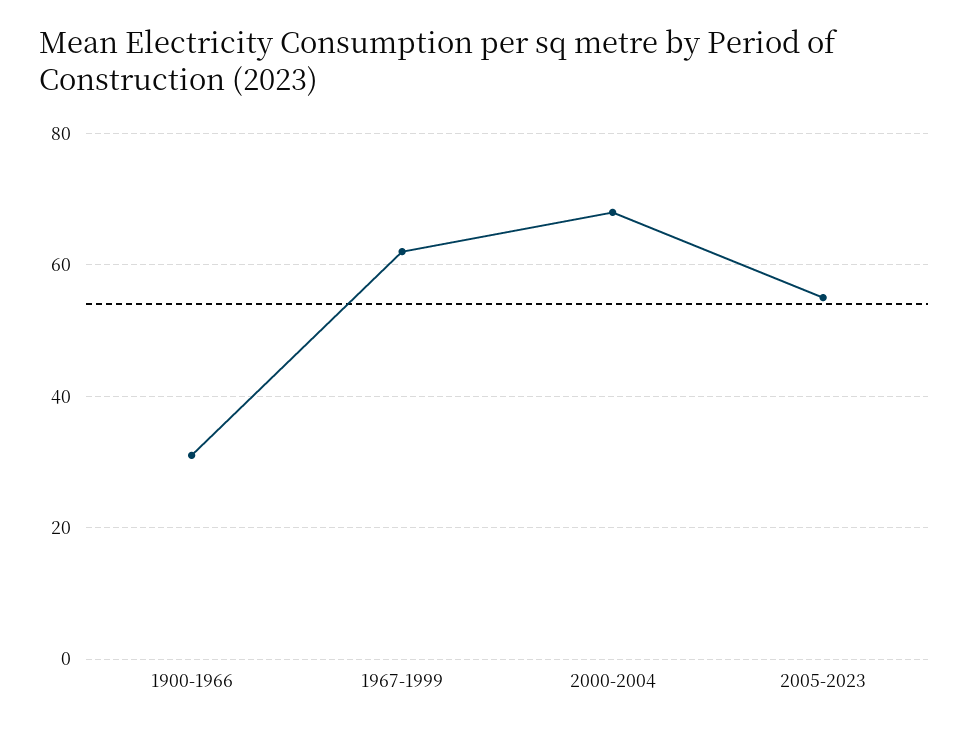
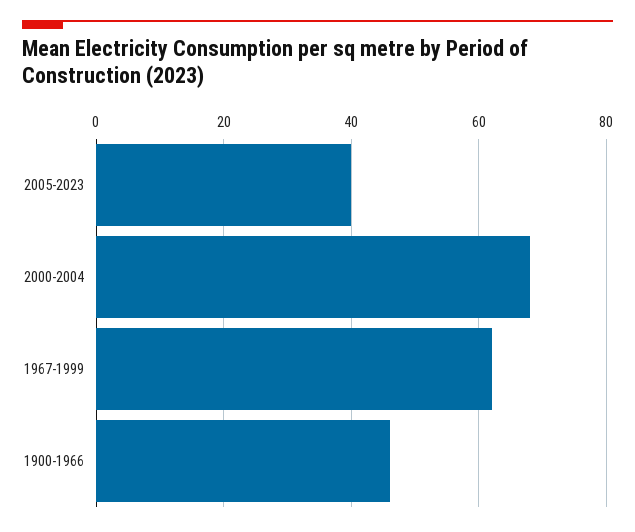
1900-1966: 30 -> 45
2005-2023: 55 -> 40

